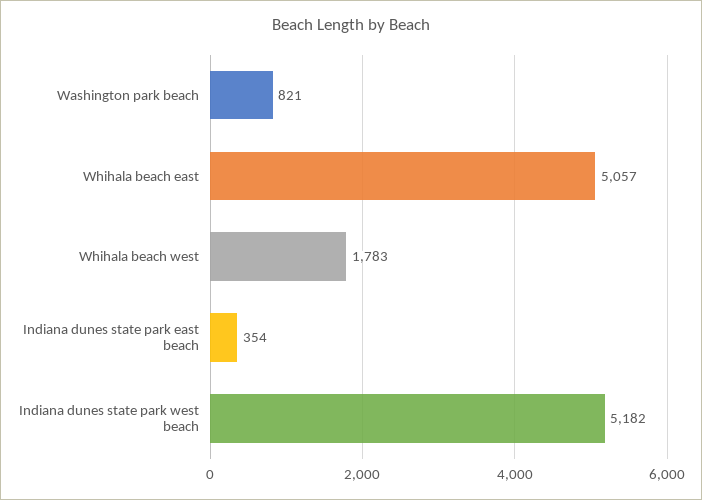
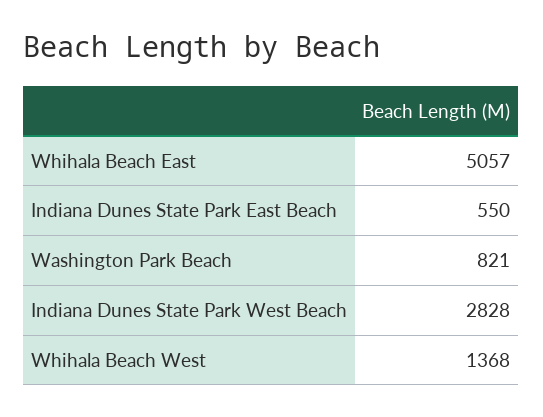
Whihala beach west: 1783 -> 1368
Indiana dunes state park east beach: 354 -> 550
Indiana dunes state park west beach: 5182 -> 2828

